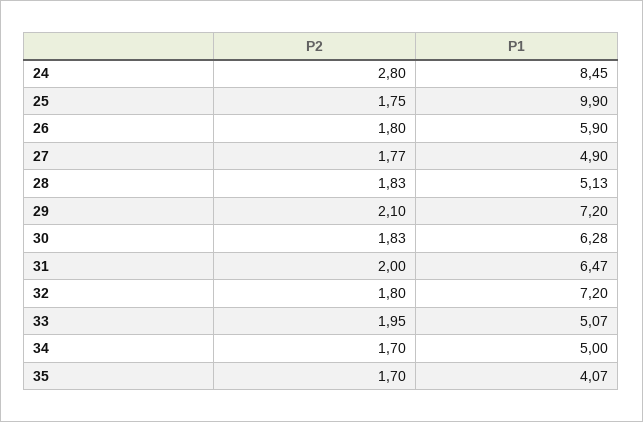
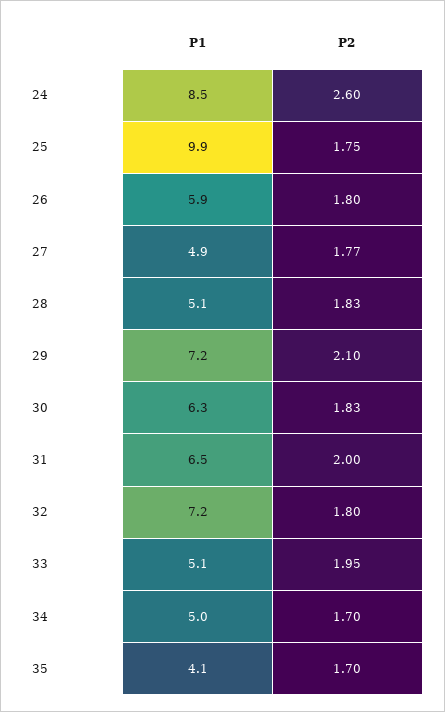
P2, 24: 2.8 -> 2.6

